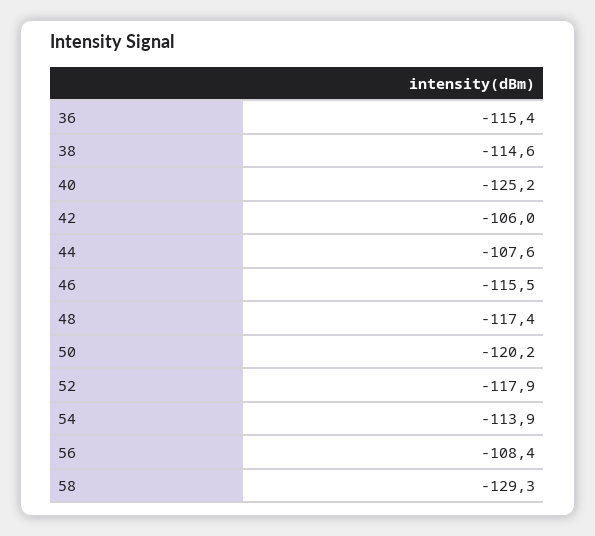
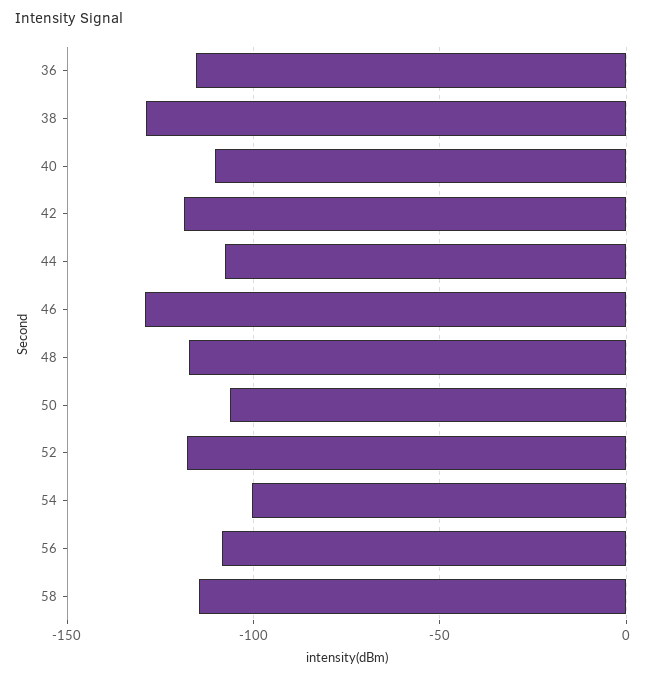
38: -114.6 -> -130
40: -125.2 -> -110
42: -106 -> -120
46: -115.5 -> -130
50: -120.2 -> -105
54: -113.9 -> -100
58: -129.3 -> -115

